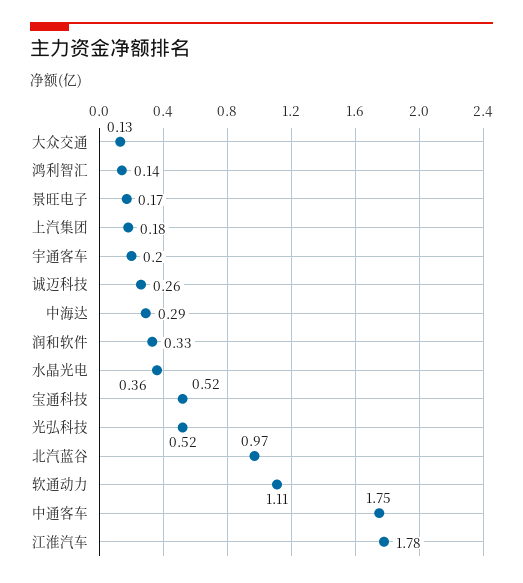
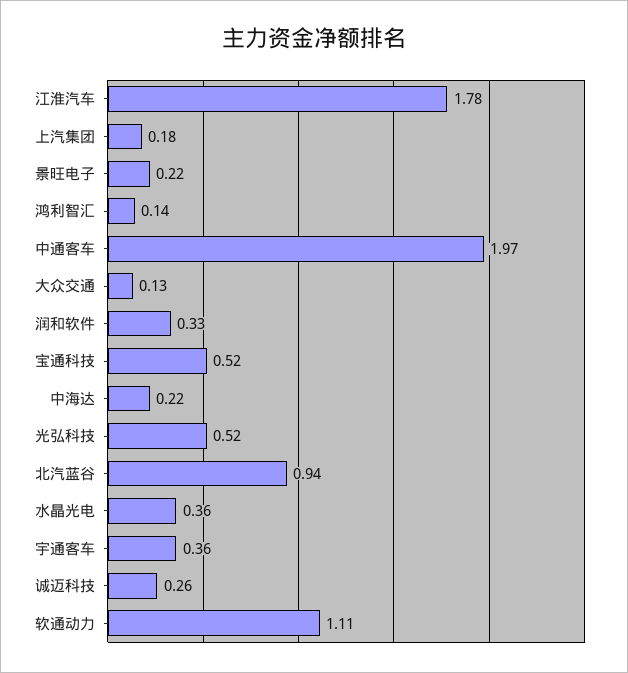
景旺电子: 0.17 -> 0.22
宇通客车: 0.2 -> 0.36
中海达: 0.29 -> 0.22
北汽蓝谷: 0.97 -> 0.94
中通客车: 1.75 -> 1.97

